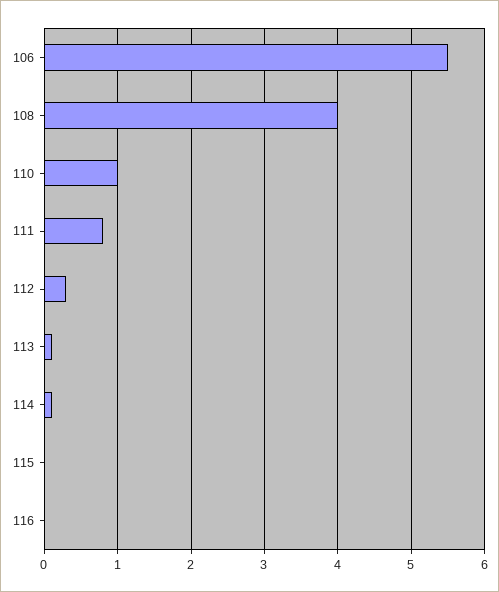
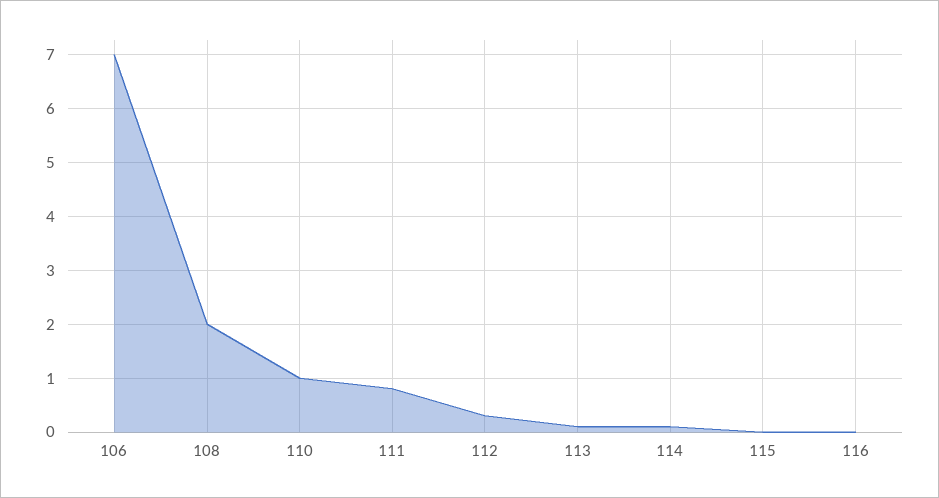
106: 5.5 -> 7
108: 4 -> 2

